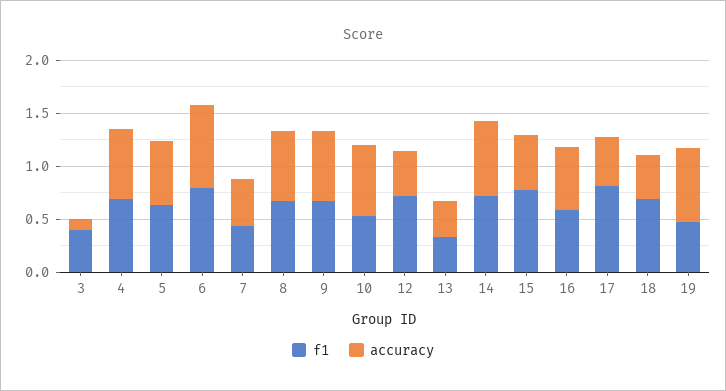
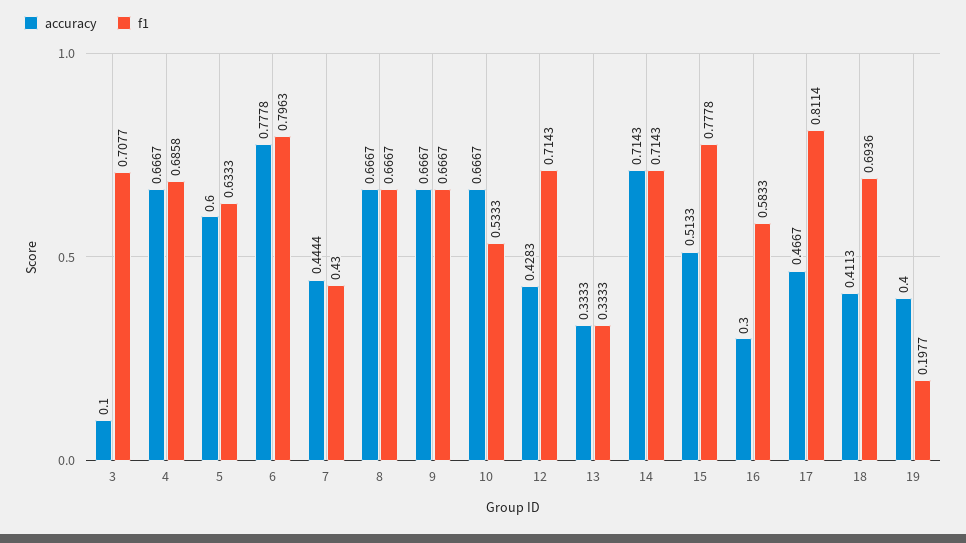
f1, 3: 0.4 -> 0.7077
accuracy, 16: 0.6 -> 0.3
f1, 19: 0.5 -> 0.1977
accuracy, 19: 0.7 -> 0.4

